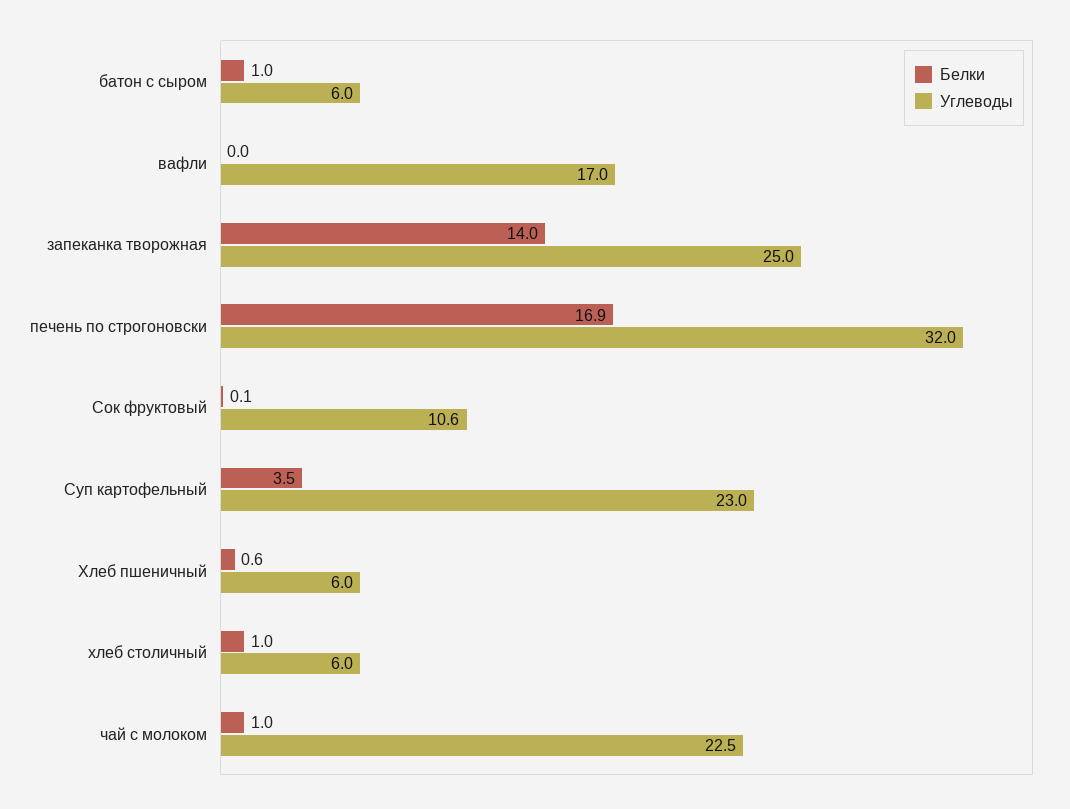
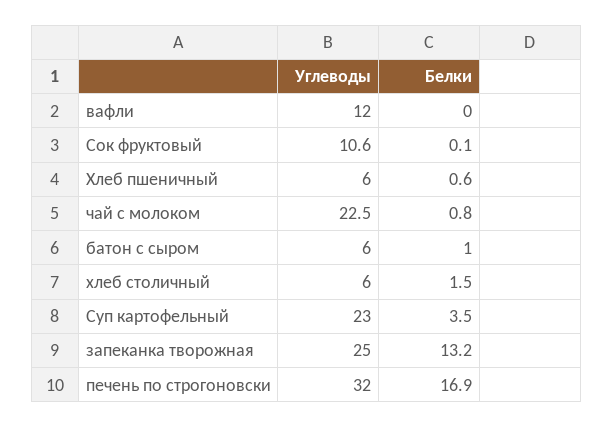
Углеводы, вафли: 17 -> 12
Белки, запеканка творожная: 14 -> 13.2
Белки, хлеб столичный: 1 -> 1.5
Белки, чай с молоком: 1 -> 0.8

